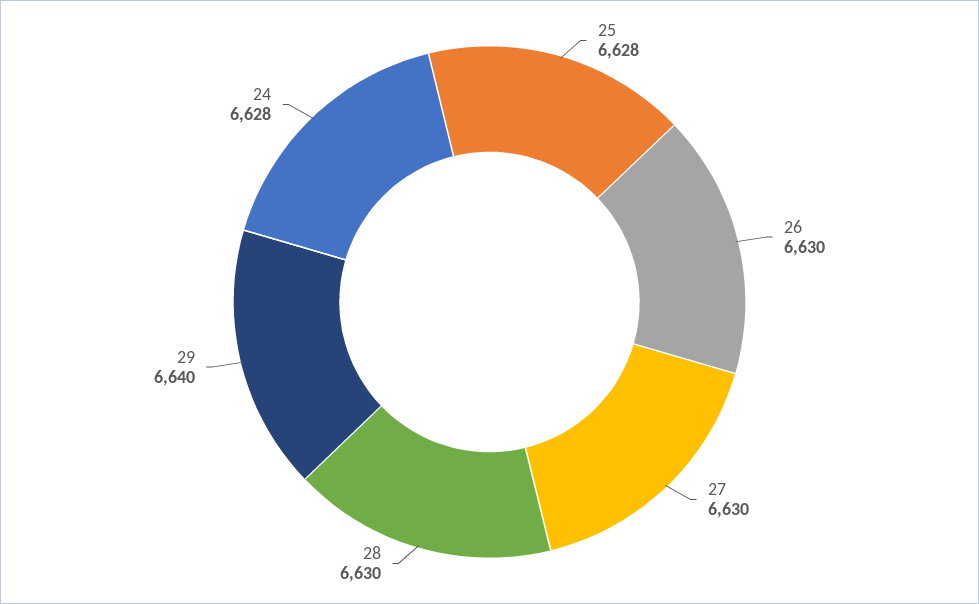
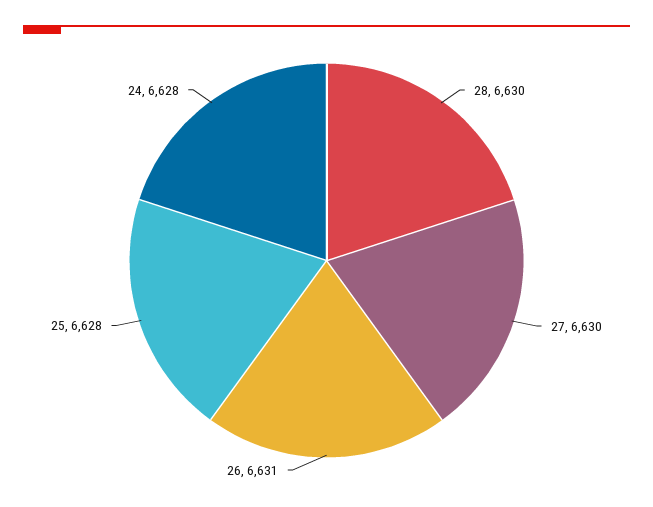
26: 6630 -> 6631
29: 6640 -> none

